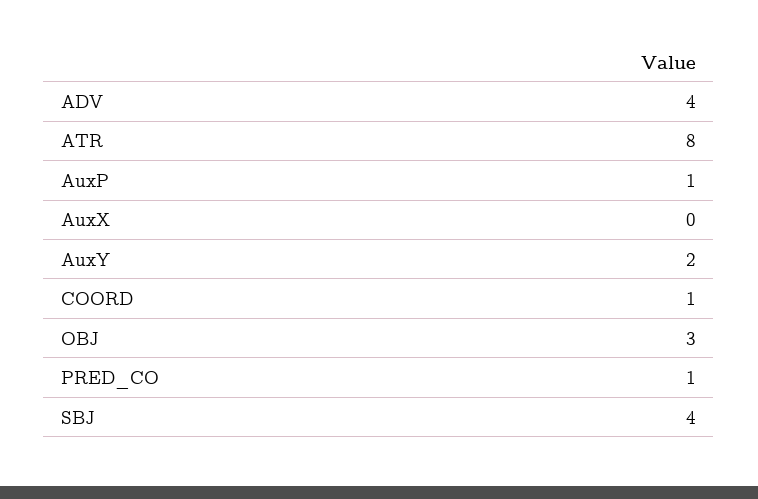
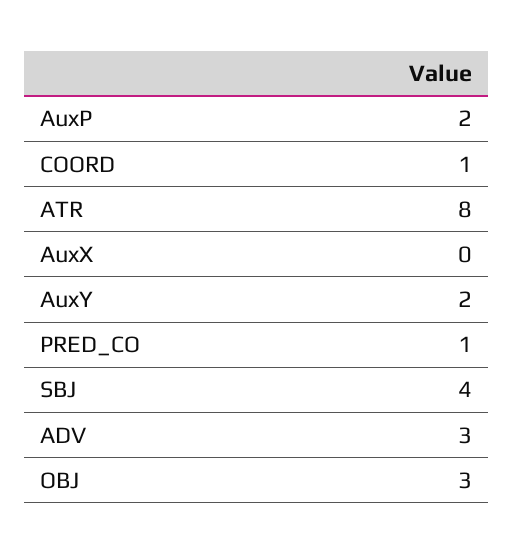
ADV: 4 -> 3
AuxP: 1 -> 2

